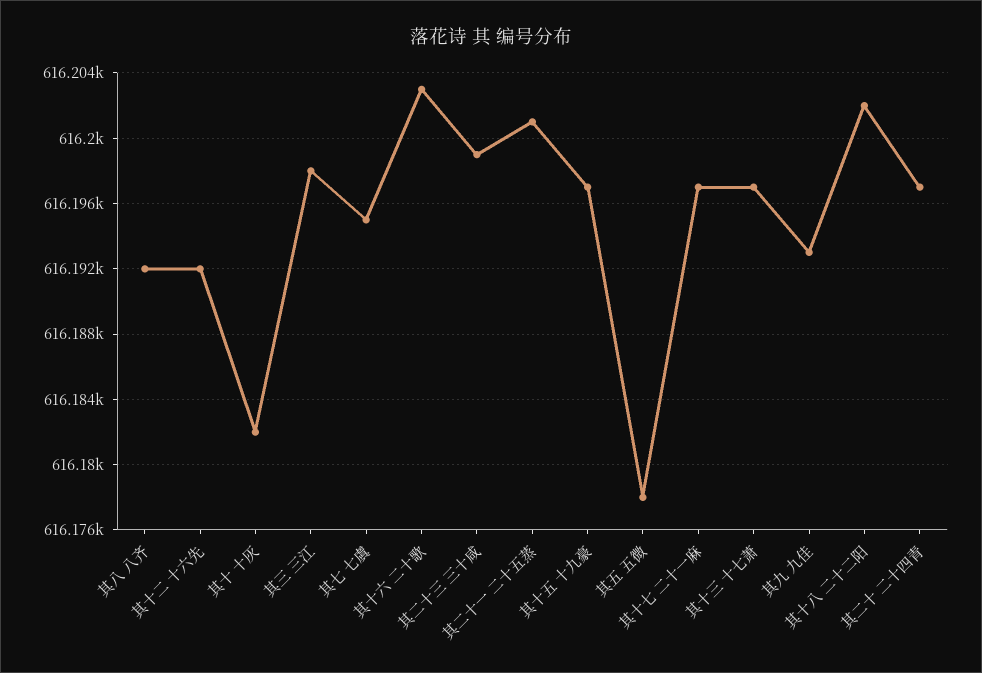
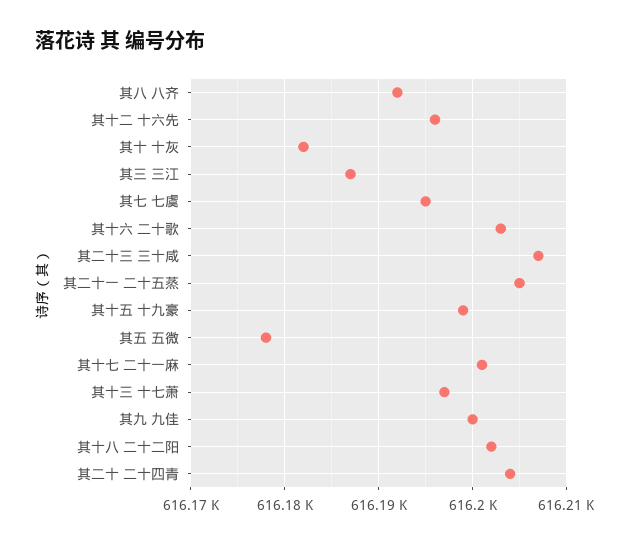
其十二 十六先: 616192 -> 616196
其三 三江: 616198 -> 616187
其二十三 三十咸: 616199 -> 616207
其二十一 二十五蒸: 616201 -> 616205
其十五 十九豪: 616197 -> 616199
其十七 二十一麻: 616197 -> 616201
其九 九佳: 616193 -> 616200
其二十 二十四青: 616197 -> 616204

